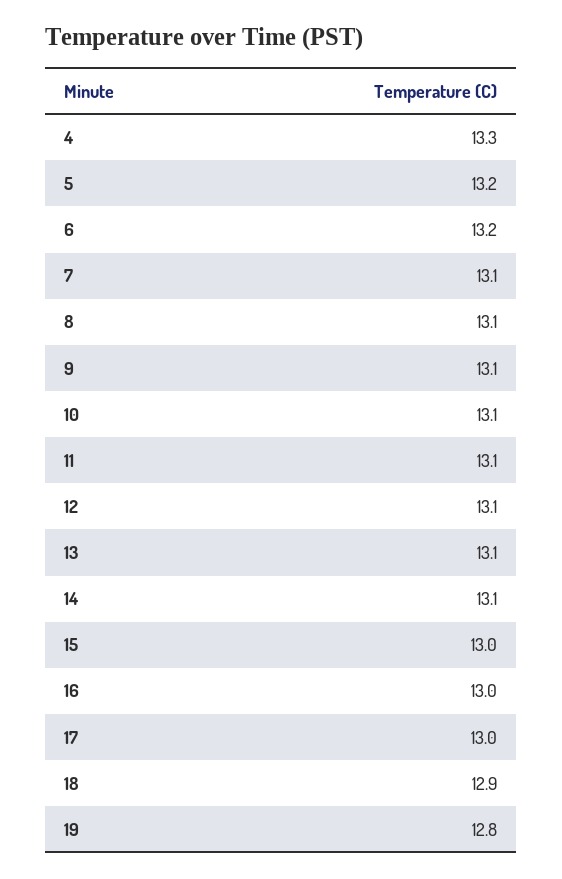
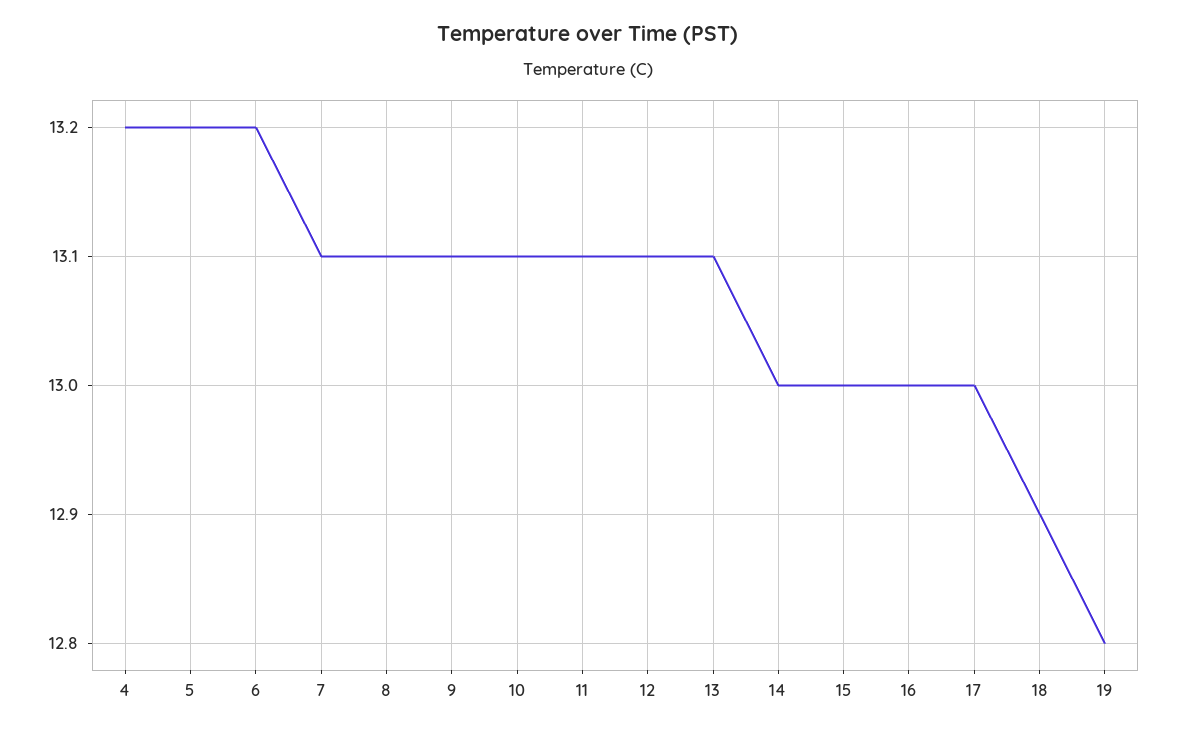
4: 13.3 -> 13.2
14: 13.1 -> 13

